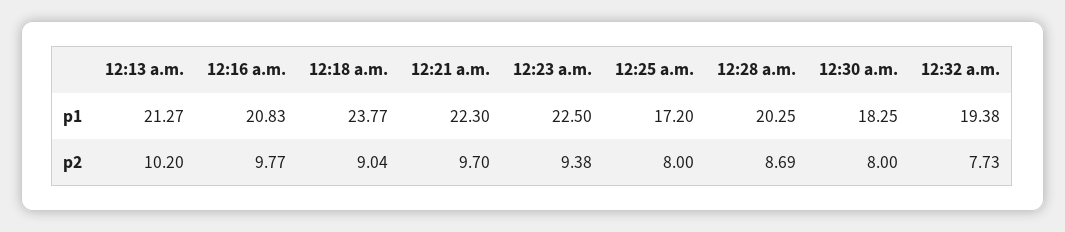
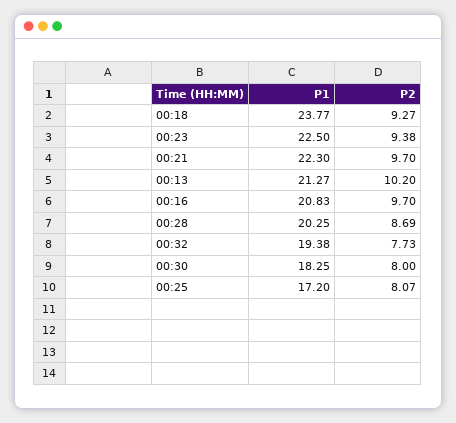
12:16 a.m., p2: 9.77 -> 9.7
12:18 a.m., p2: 9.04 -> 9.27
12:25 a.m., p2: 8 -> 8.07

